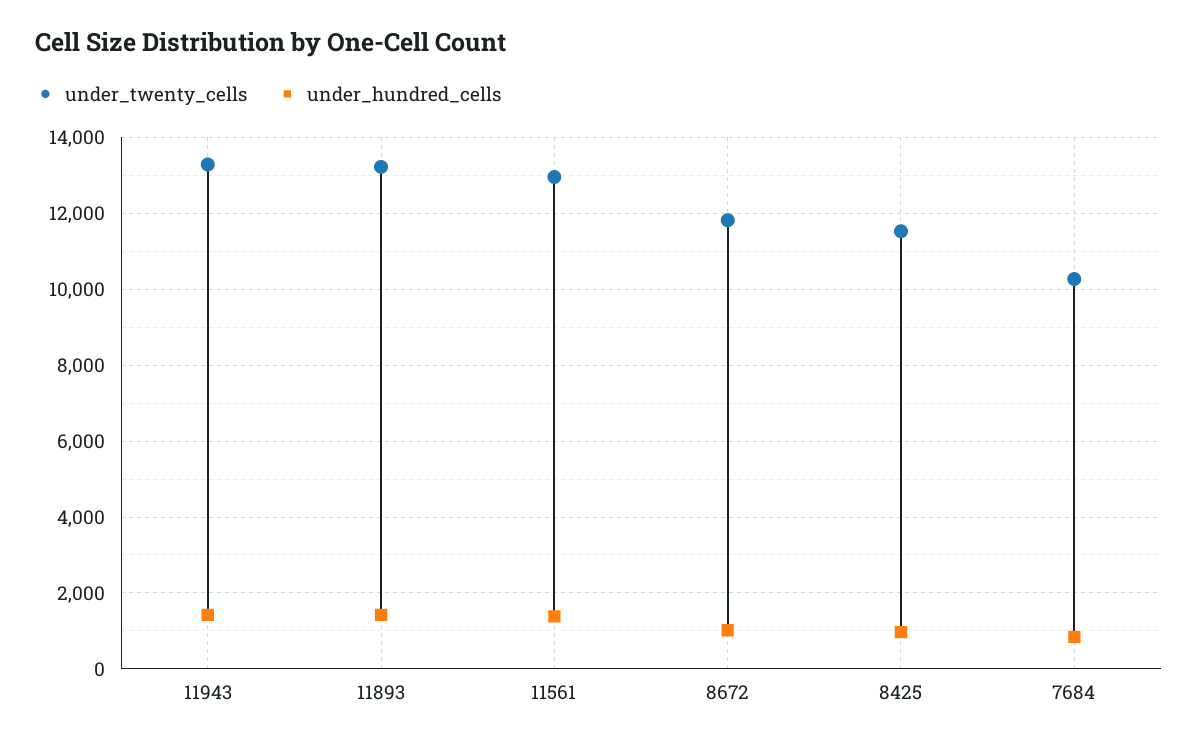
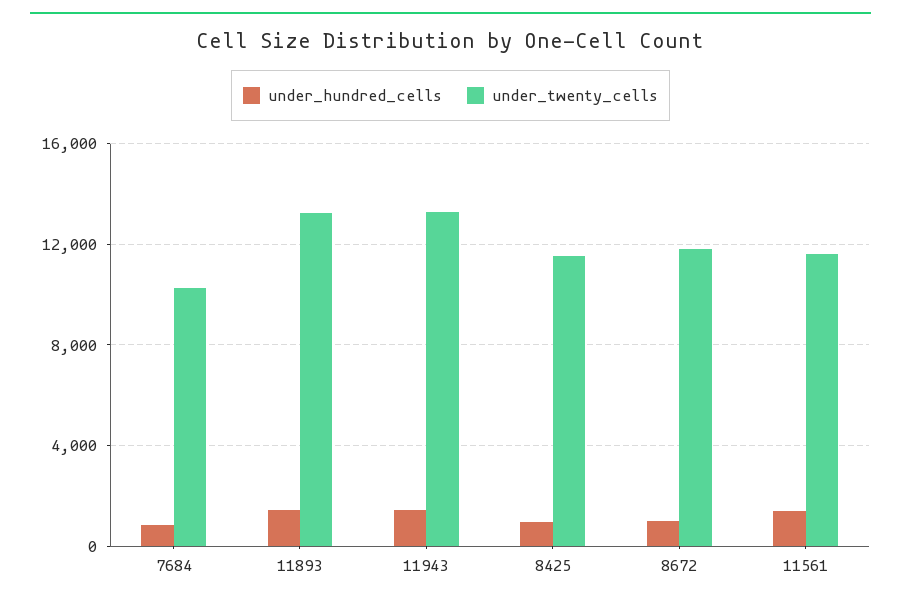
under_twenty_cells, 11561: 13000 -> 11500

